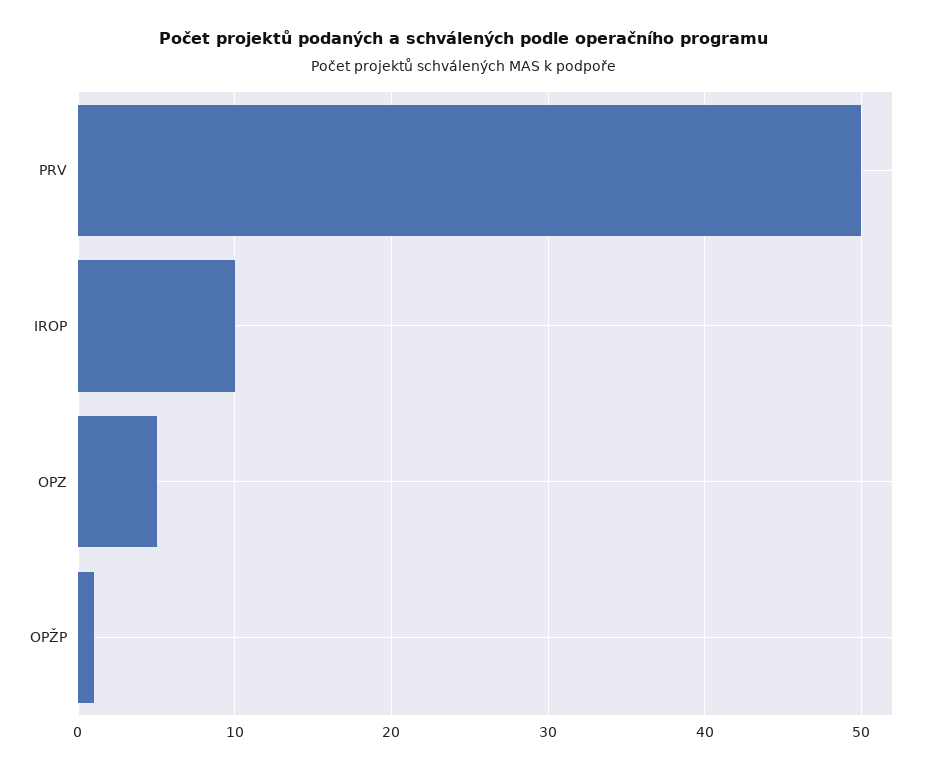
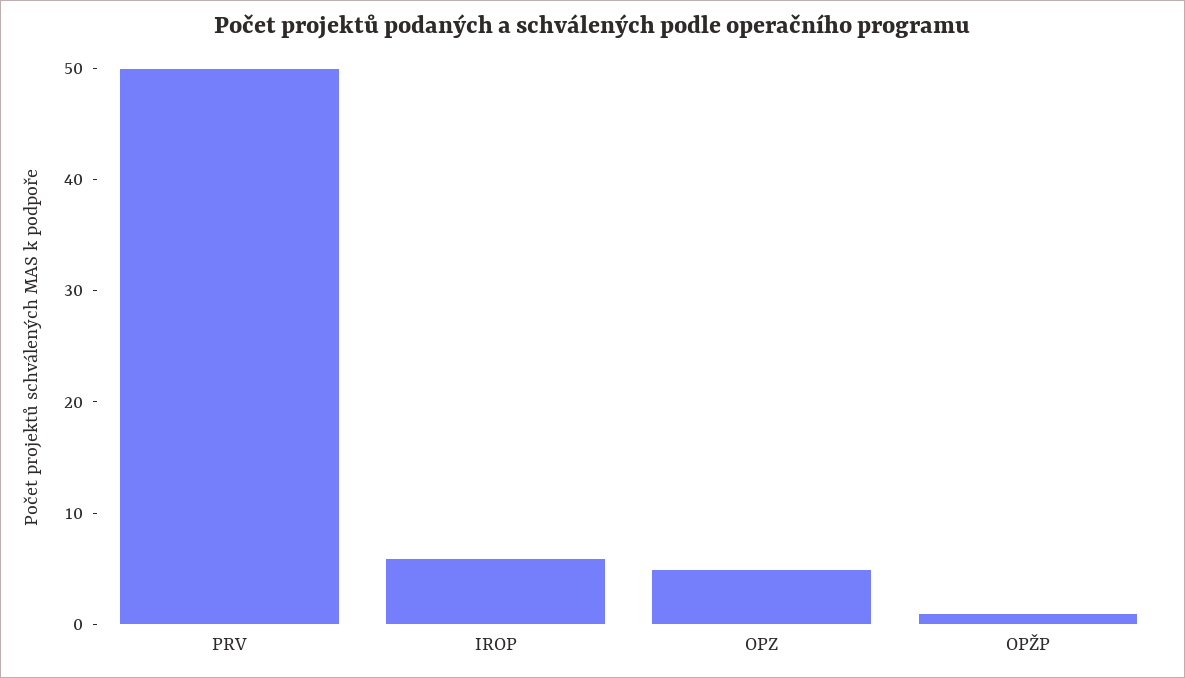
IROP: 10 -> 6

